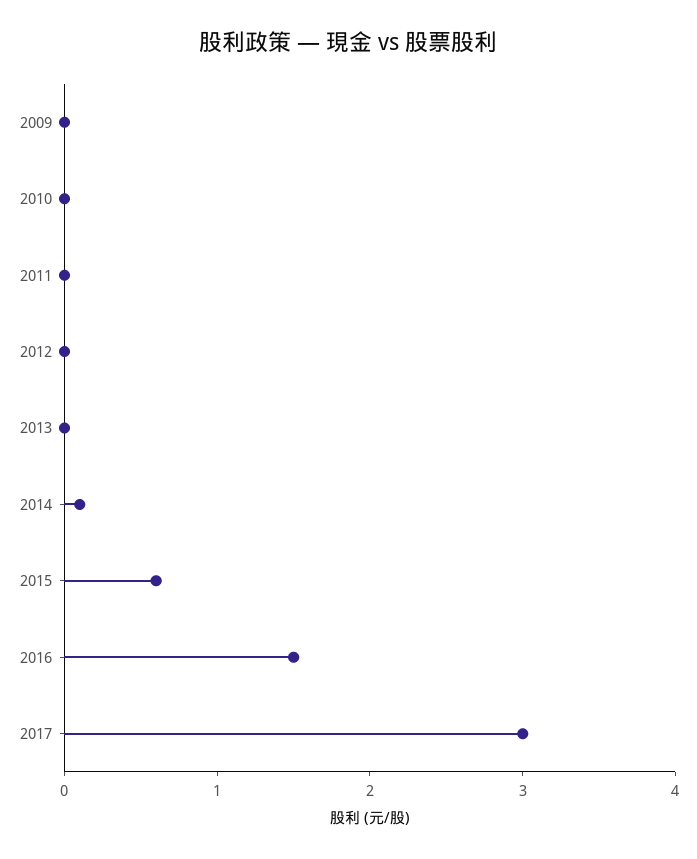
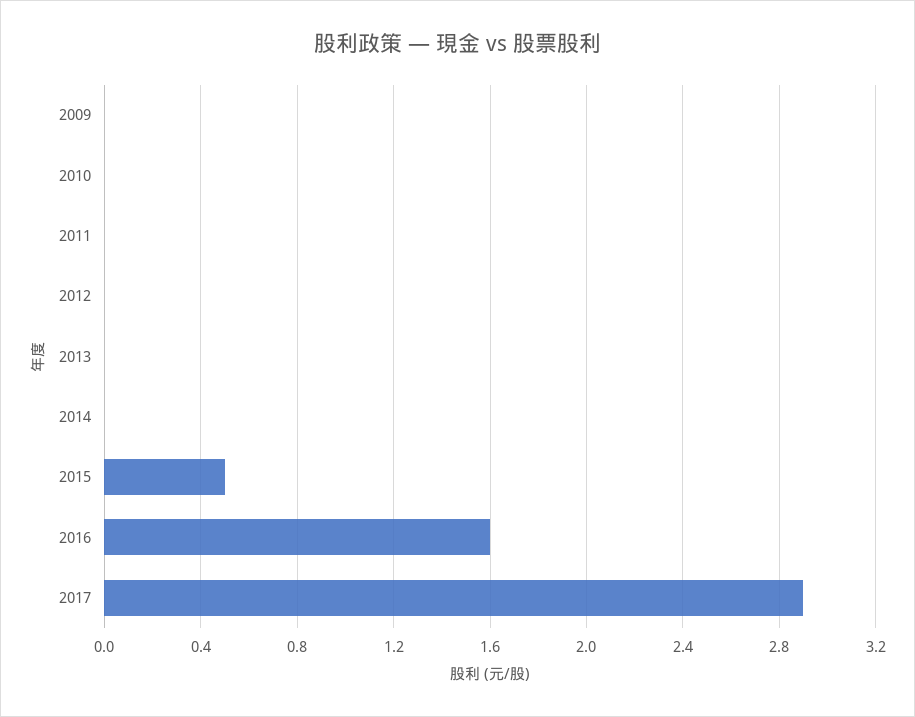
2014: 0.1 -> 0
2015: 0.6 -> 0.5
2016: 1.5 -> 1.6
2017: 3 -> 2.9

